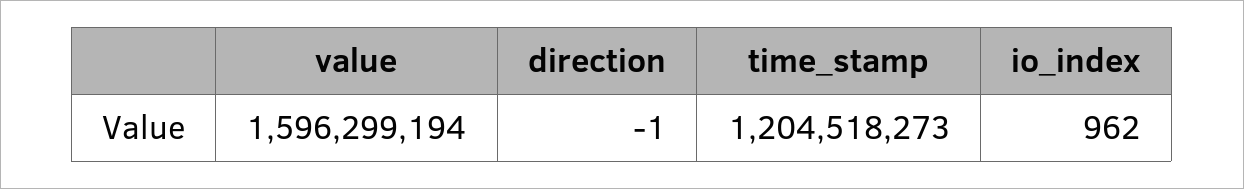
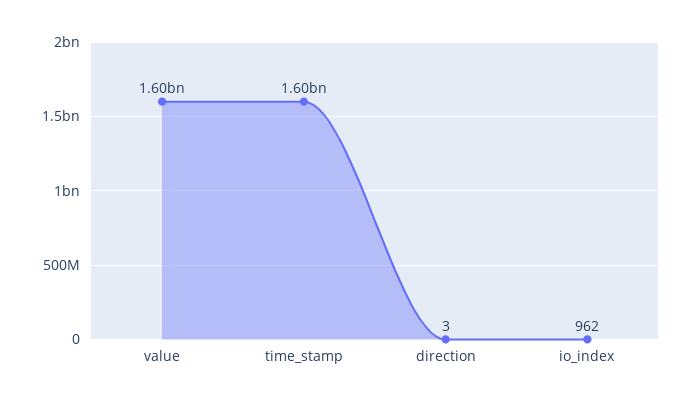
direction: -1 -> 3
time_stamp: 1204518273 -> 1600000000

